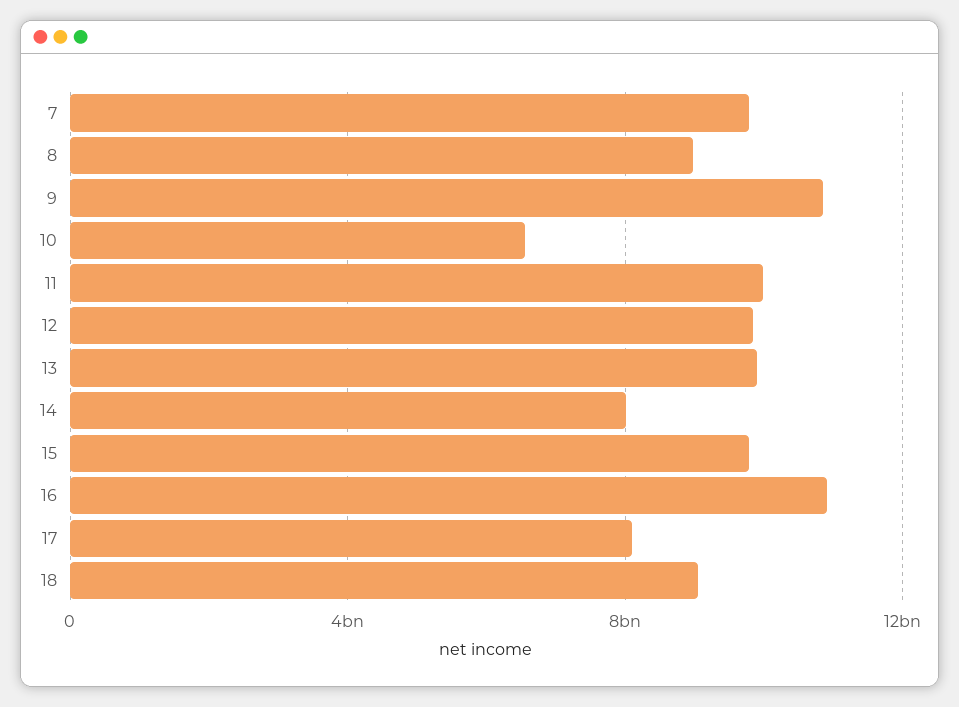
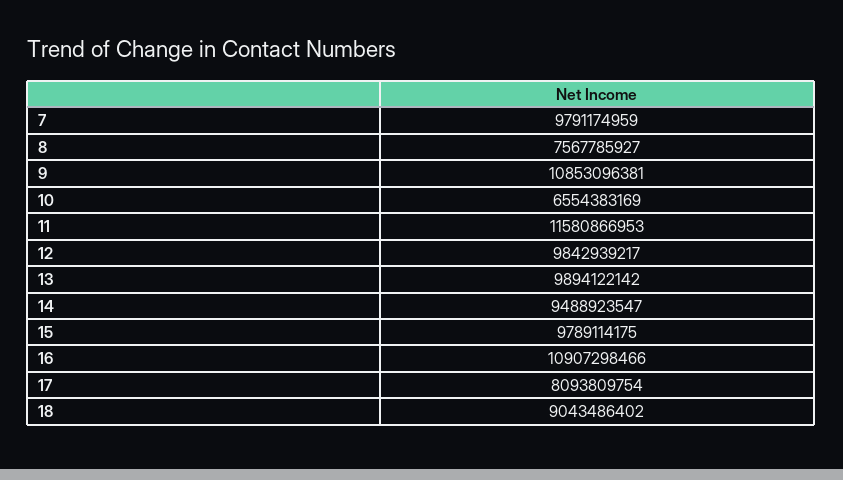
8: 9000000000 -> 7567785927
11: 10000000000 -> 11580866953
14: 8000000000 -> 9488923547

